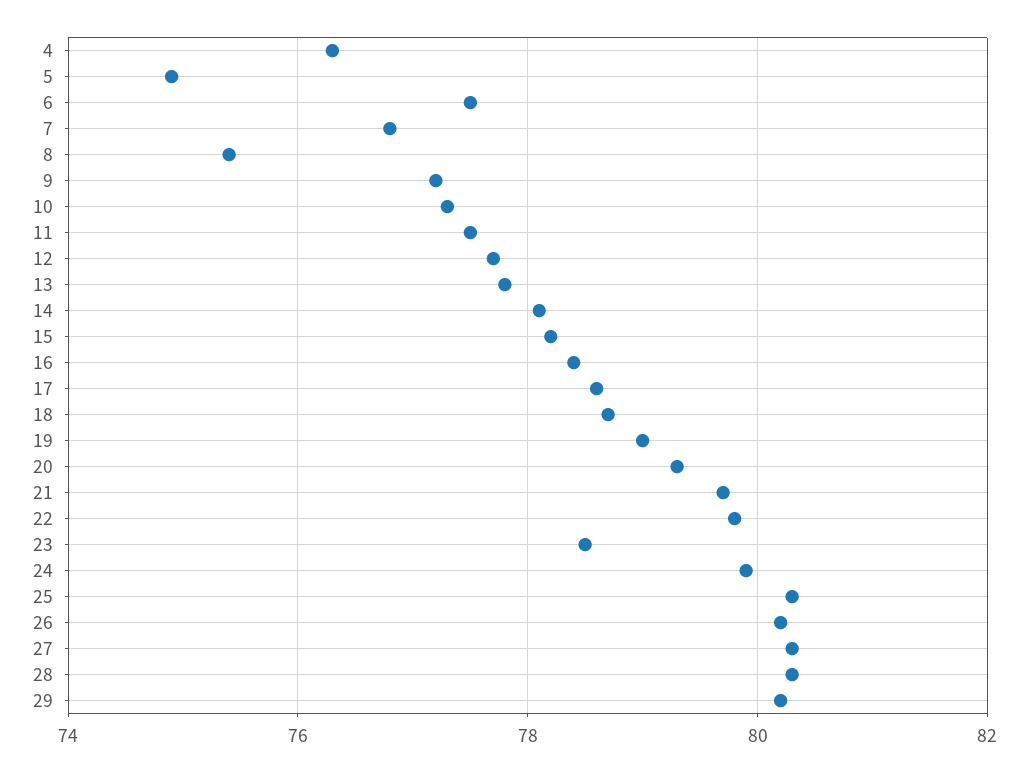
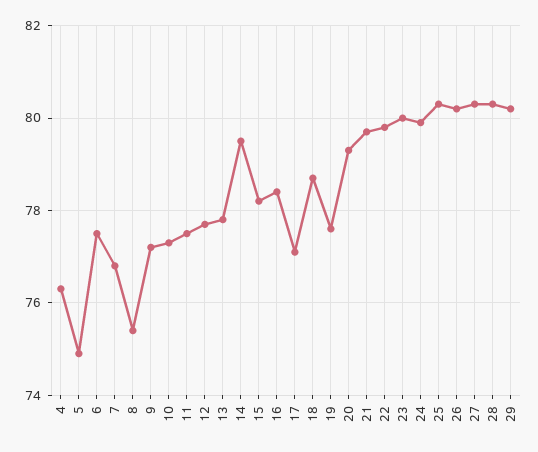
14: 78 -> 79.5
17: 78.5 -> 77
19: 79 -> 77.5
23: 78.5 -> 80

